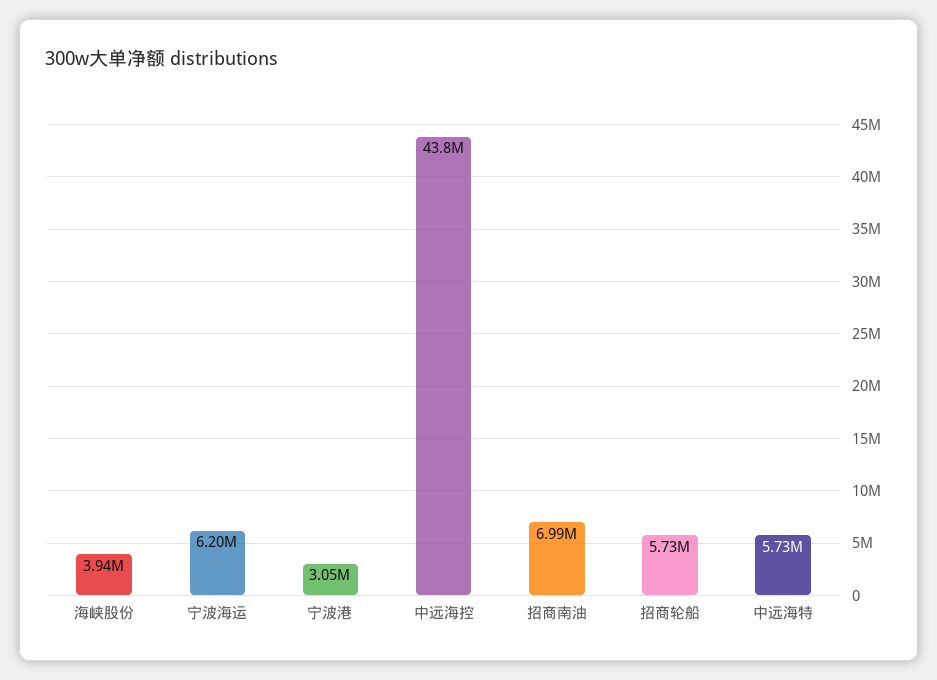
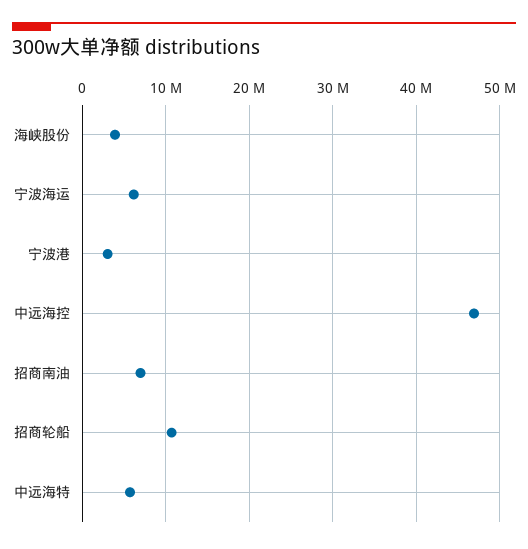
中远海控: 43800000 -> 47000000
招商轮船: 5730000 -> 11000000

